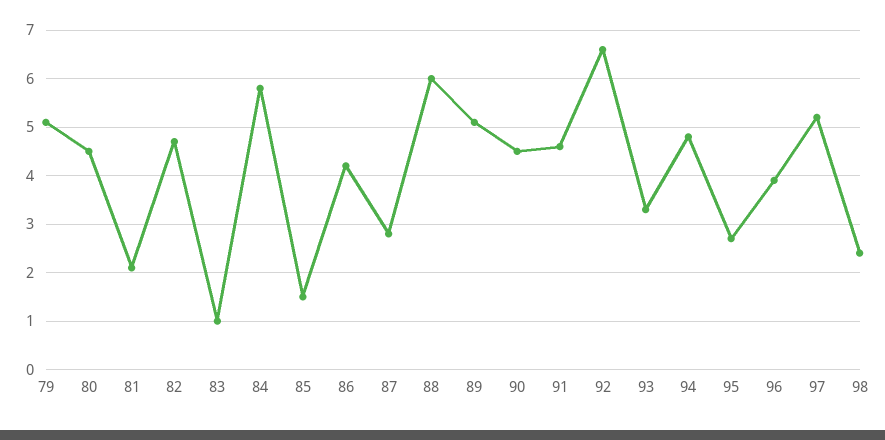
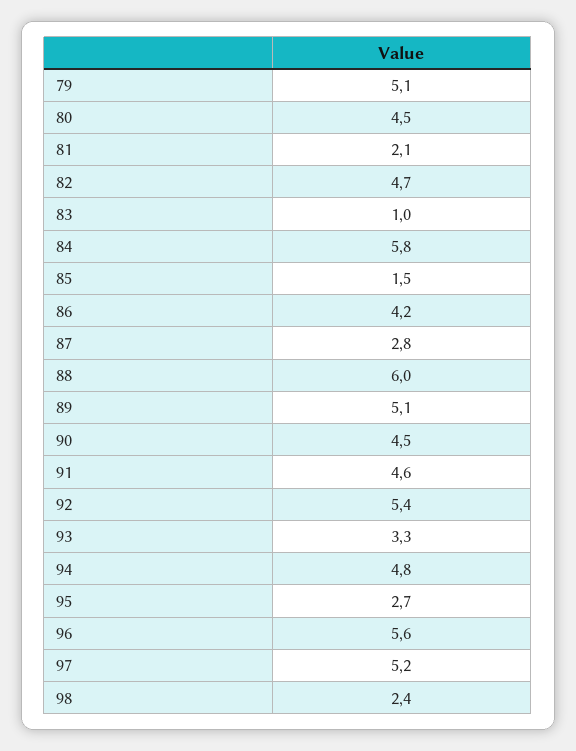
92: 6.5 -> 5.4
96: 4 -> 5.6

